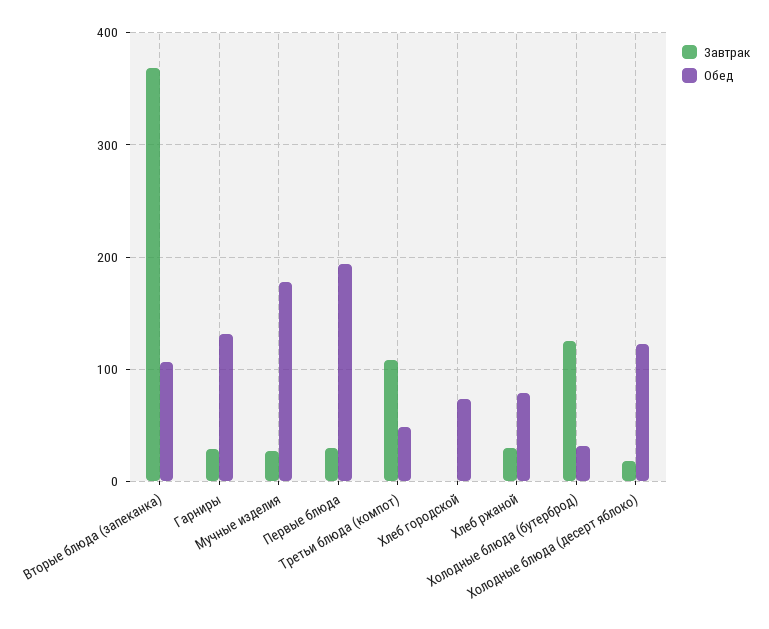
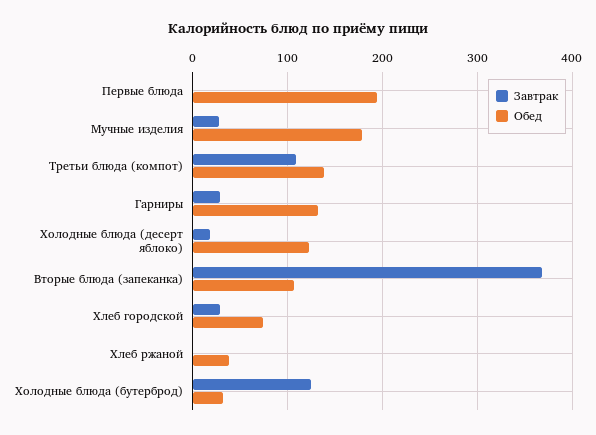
Завтрак, Первые блюда: 30 -> 0
Обед, Третьи блюда (компот): 50 -> 140
Завтрак, Хлеб городской: 0 -> 30
Завтрак, Хлеб ржаной: 30 -> 0
Обед, Хлеб ржаной: 80 -> 40

